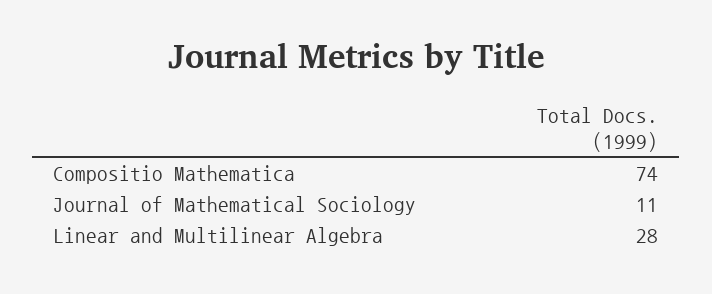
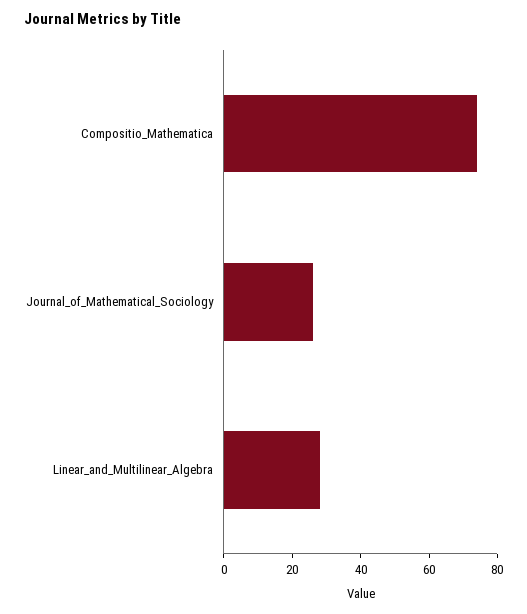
Journal of Mathematical Sociology: 11 -> 25

